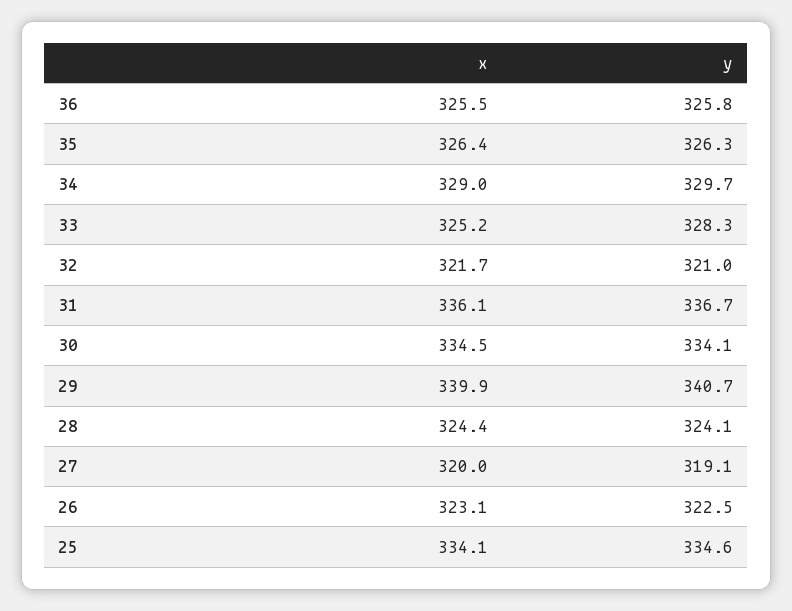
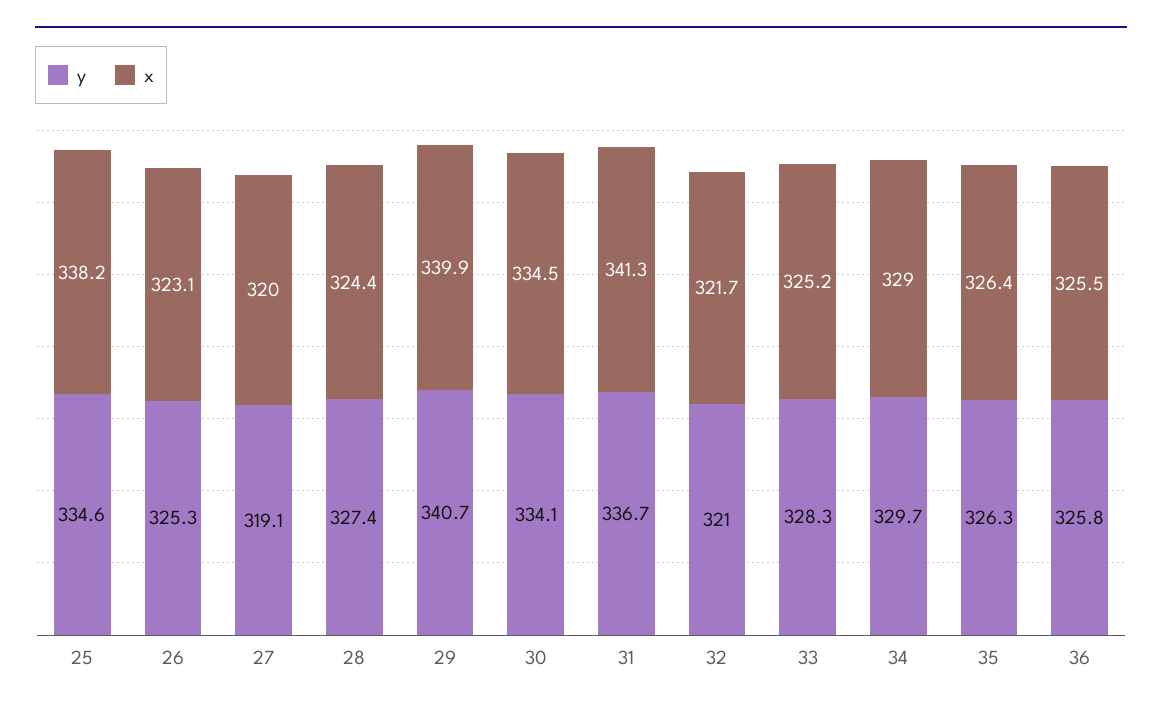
x, 31: 336.1 -> 341.3
y, 28: 324.1 -> 327.4
y, 26: 322.5 -> 325.3
x, 25: 334.1 -> 338.2

